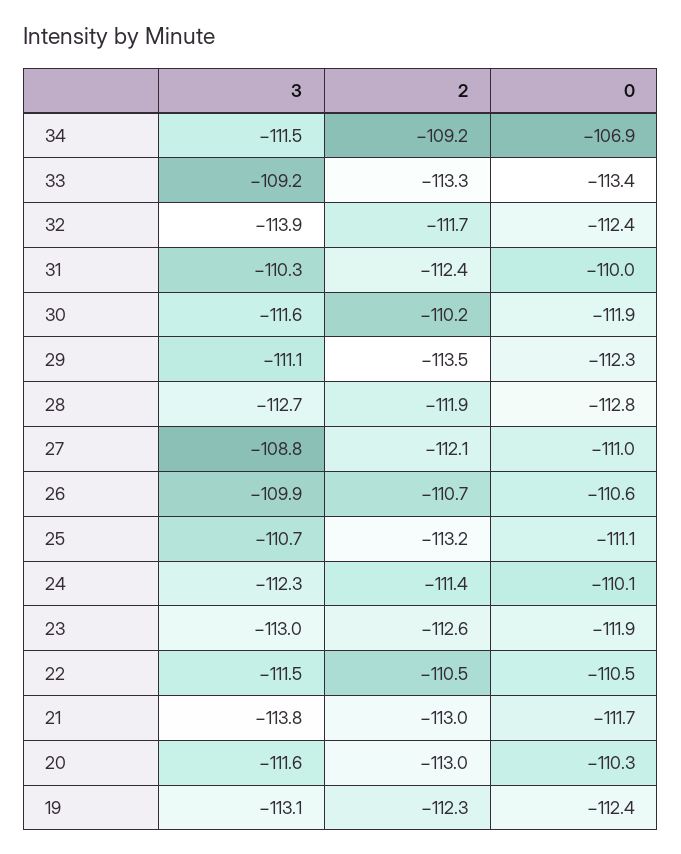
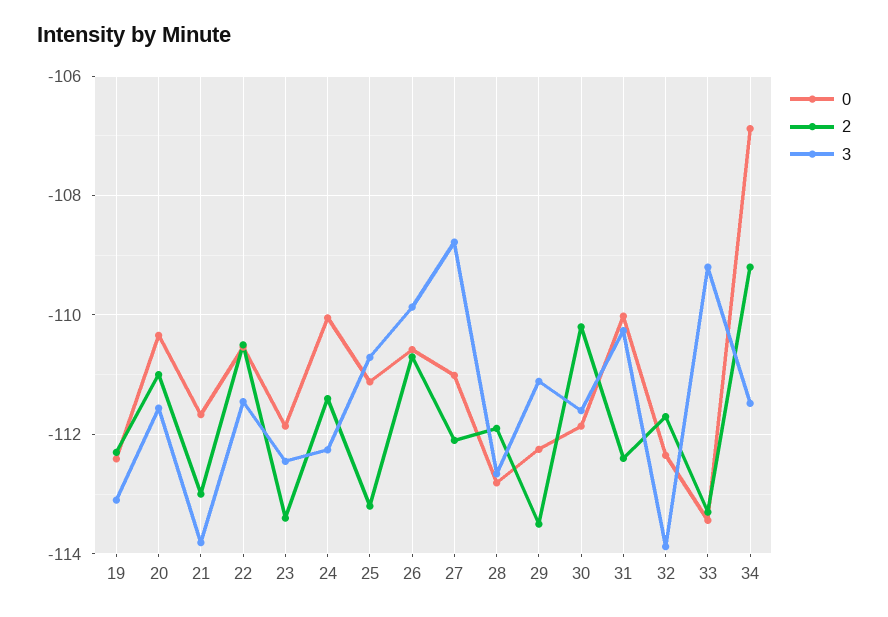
3, 23: -113 -> -112.4
2, 23: -112.6 -> -113.4
2, 20: -113 -> -111

